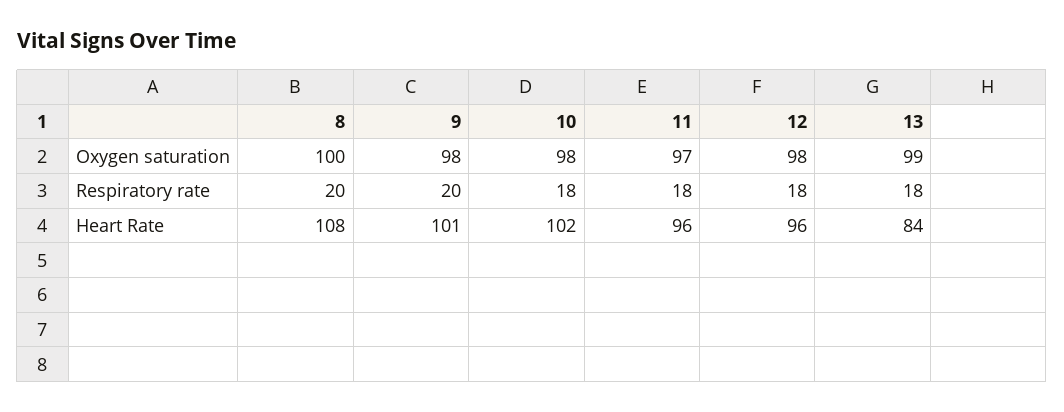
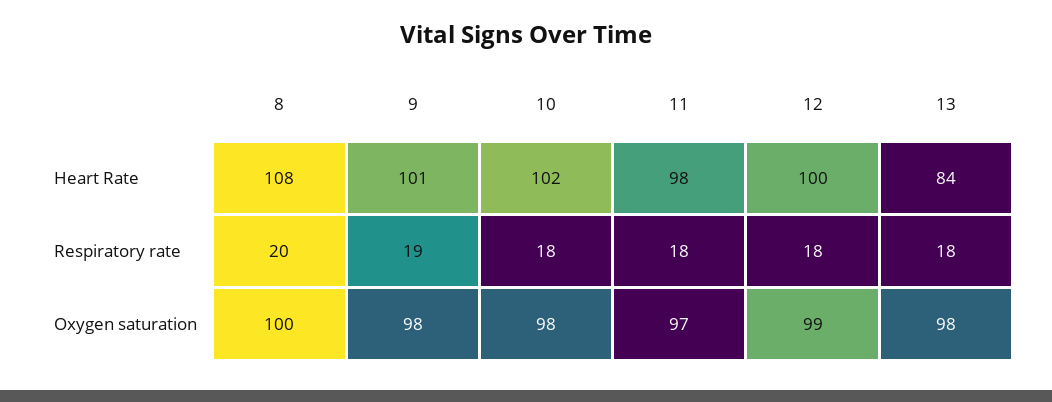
12, Oxygen saturation: 98 -> 99
13, Oxygen saturation: 99 -> 98
9, Respiratory rate: 20 -> 19
11, Heart Rate: 96 -> 98
12, Heart Rate: 96 -> 100

